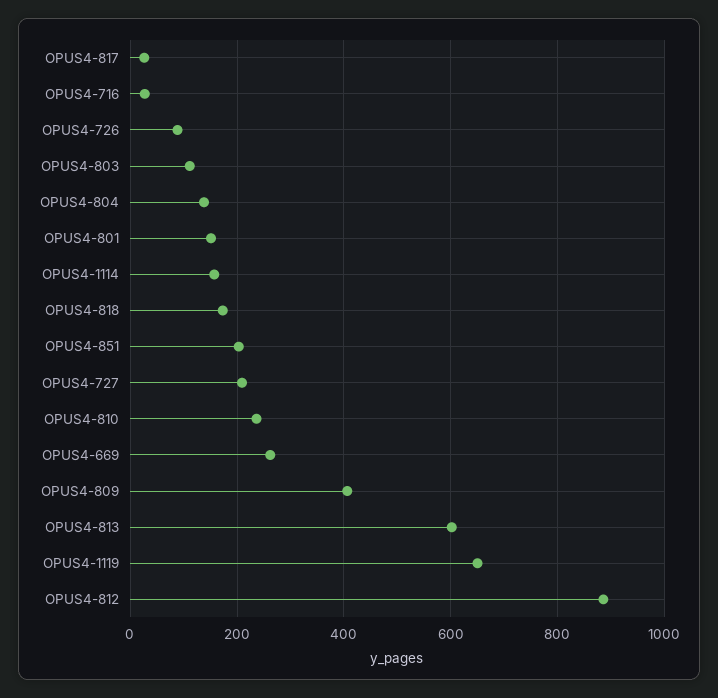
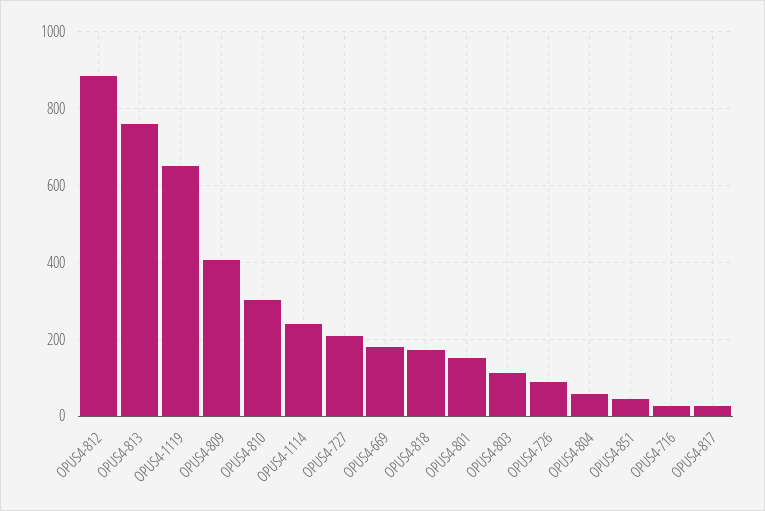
OPUS4-804: 140 -> 60
OPUS4-1114: 160 -> 240
OPUS4-851: 200 -> 40
OPUS4-810: 240 -> 300
OPUS4-669: 260 -> 180
OPUS4-813: 600 -> 760

